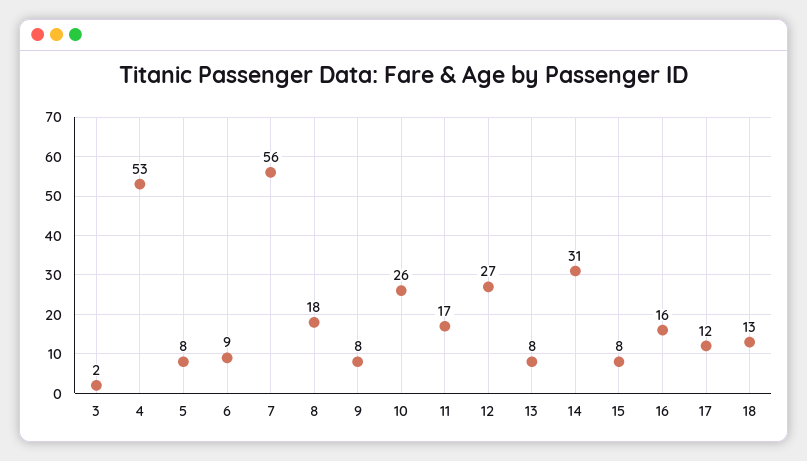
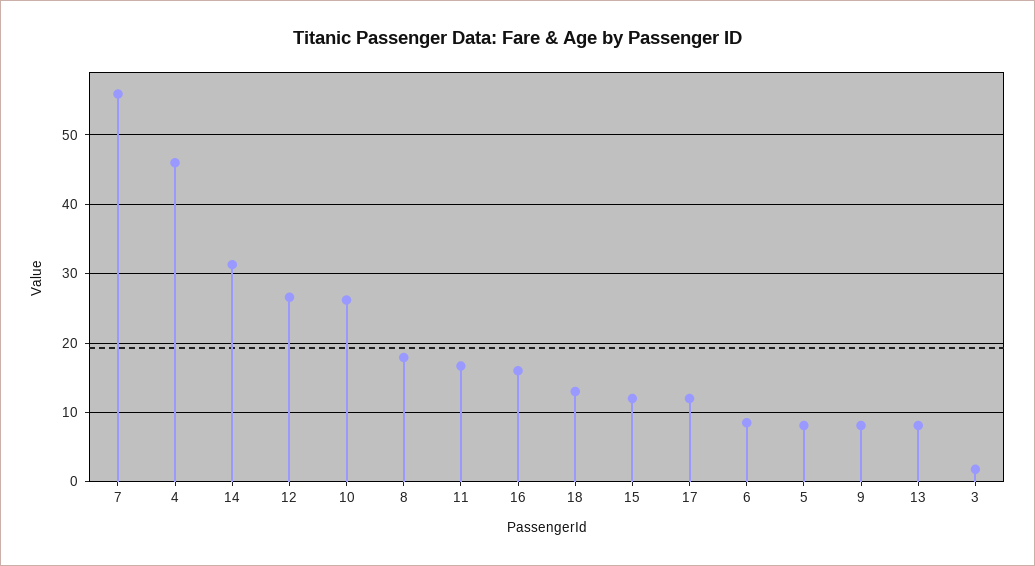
4: 53 -> 46
15: 8 -> 12

